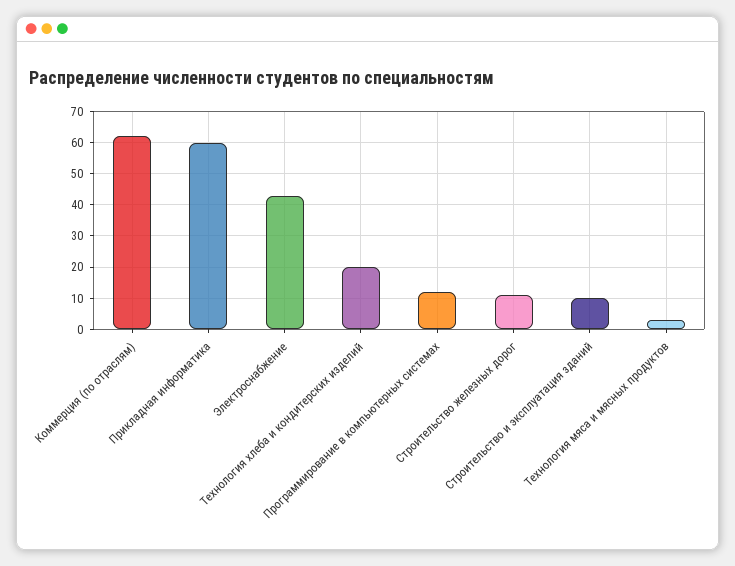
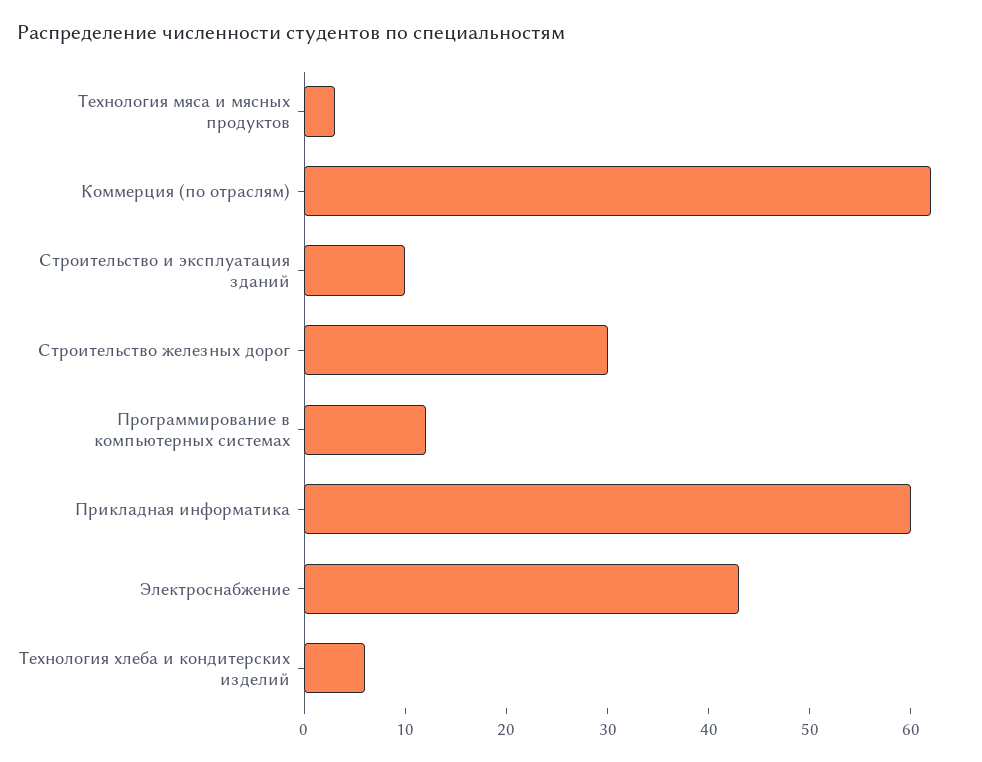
Технология хлеба и кондитерских изделий: 20 -> 6
Строительство железных дорог: 10 -> 30

